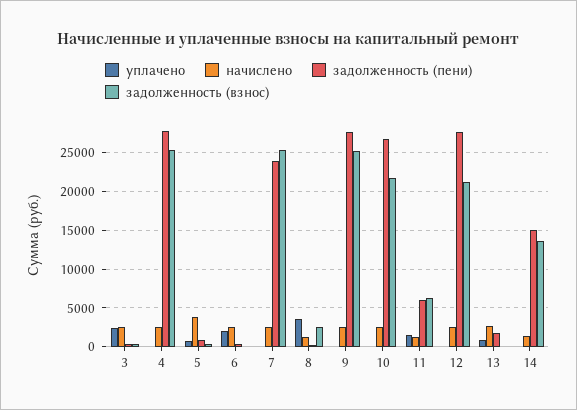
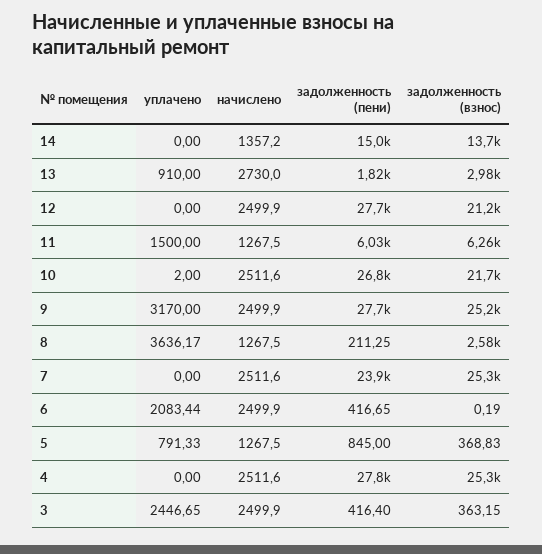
начислено, 5: 4000 -> 1267.5
уплачено, 9: 0 -> 3170
задолженность (взнос), 13: 0 -> 2980

